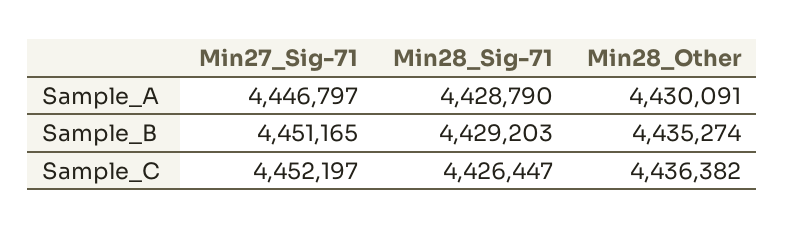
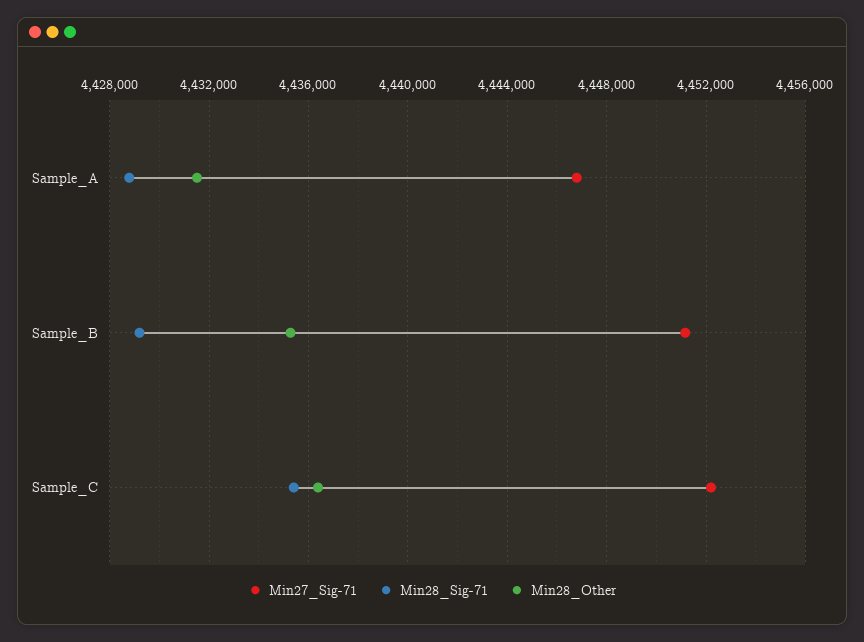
Min28_Other, Sample_A: 4430091 -> 4431500
Min28_Sig-71, Sample_C: 4426447 -> 4435500

